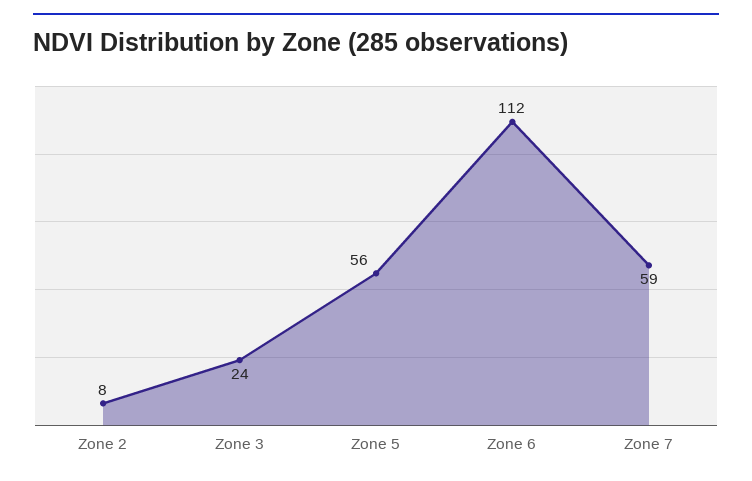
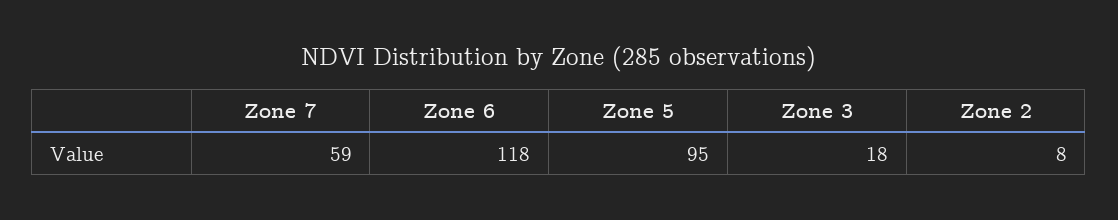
Zone 3: 24 -> 18
Zone 5: 56 -> 95
Zone 6: 112 -> 118

